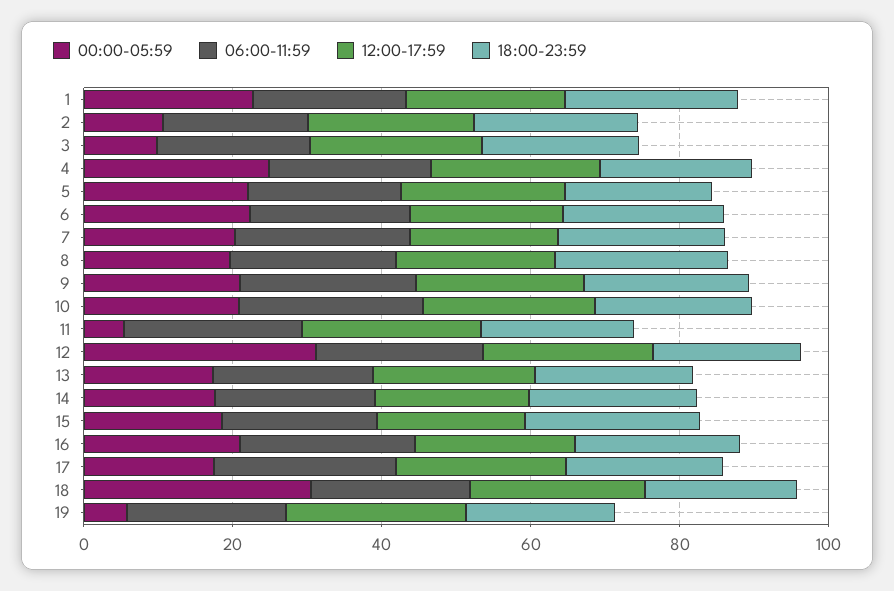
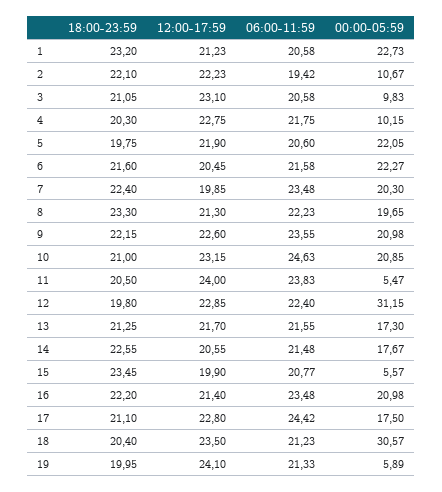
00:00-05:59, 4: 25 -> 10.15
00:00-05:59, 15: 20 -> 5.57

